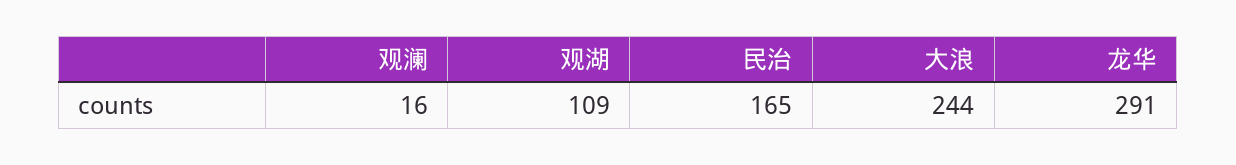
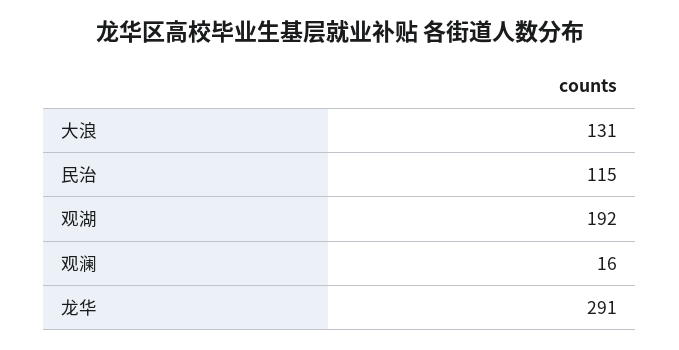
观湖: 109 -> 192
民治: 165 -> 115
大浪: 244 -> 131

